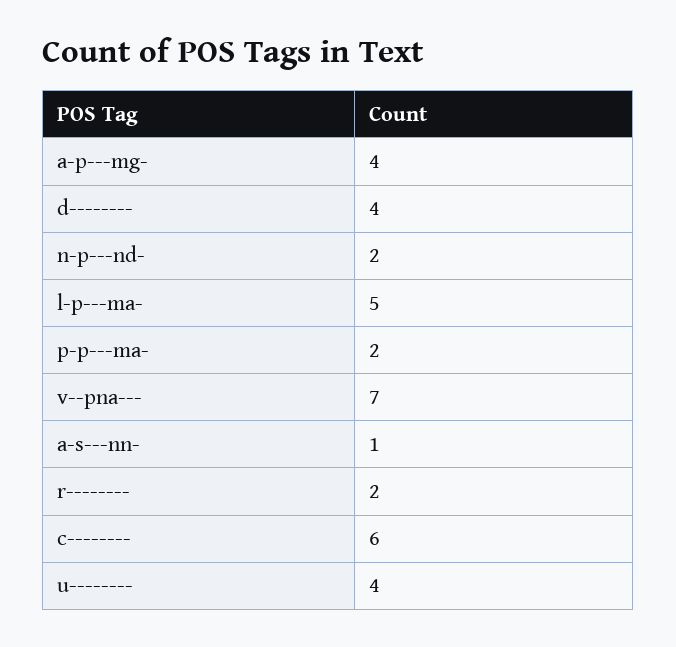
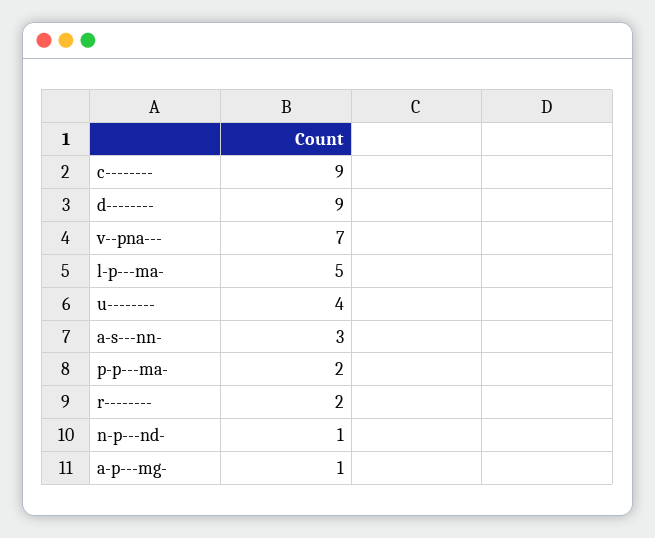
a-p---mg-: 4 -> 1
d--------: 4 -> 9
n-p---nd-: 2 -> 1
a-s---nn-: 1 -> 3
c--------: 6 -> 9

